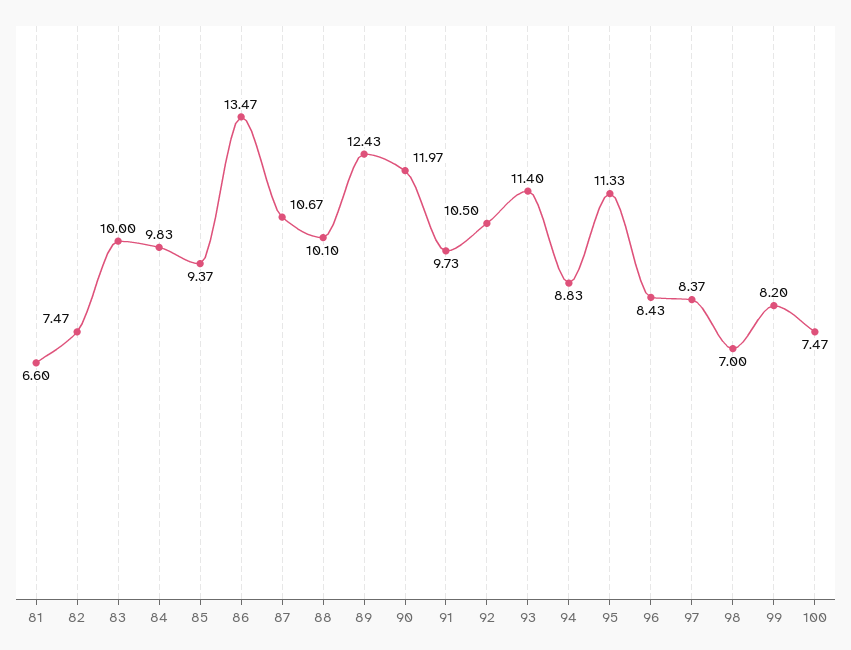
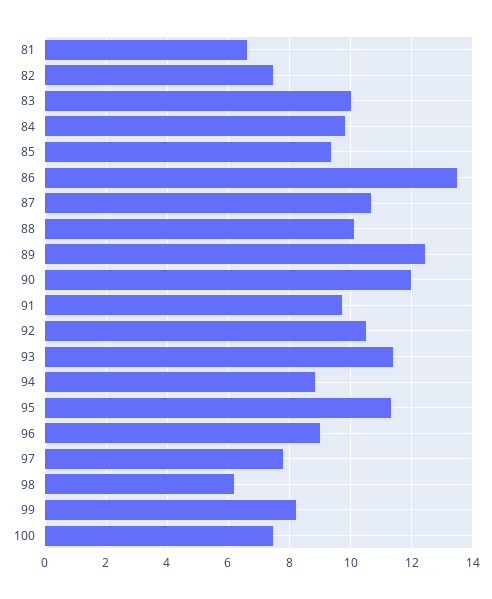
96: 8.43 -> 9
97: 8.37 -> 7.8
98: 7 -> 6.2

